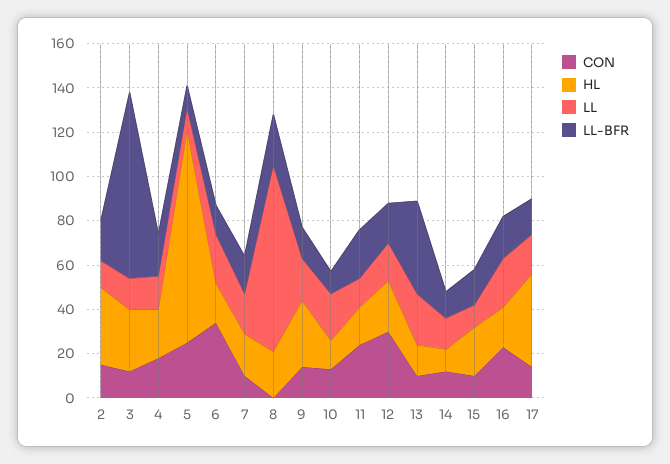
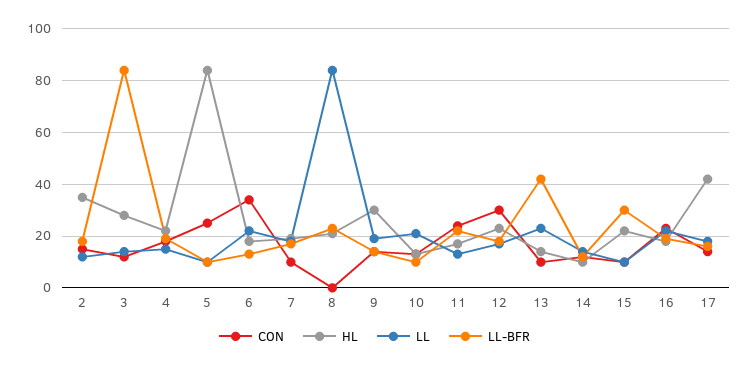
HL, 5: 95 -> 85
LL-BFR, 15: 15 -> 30

